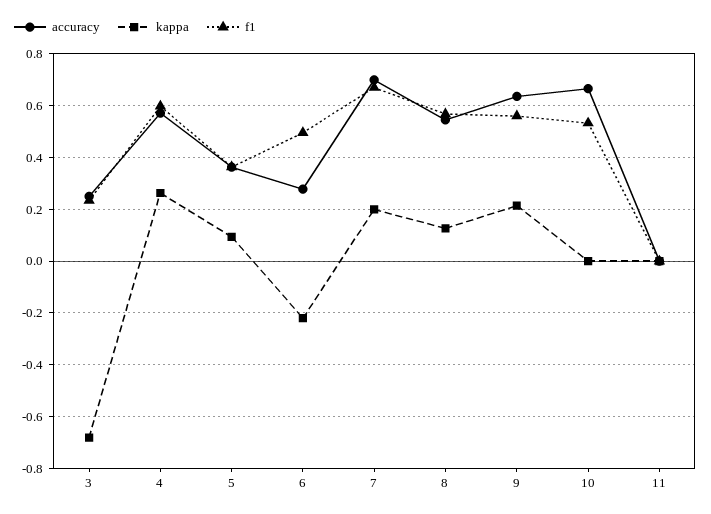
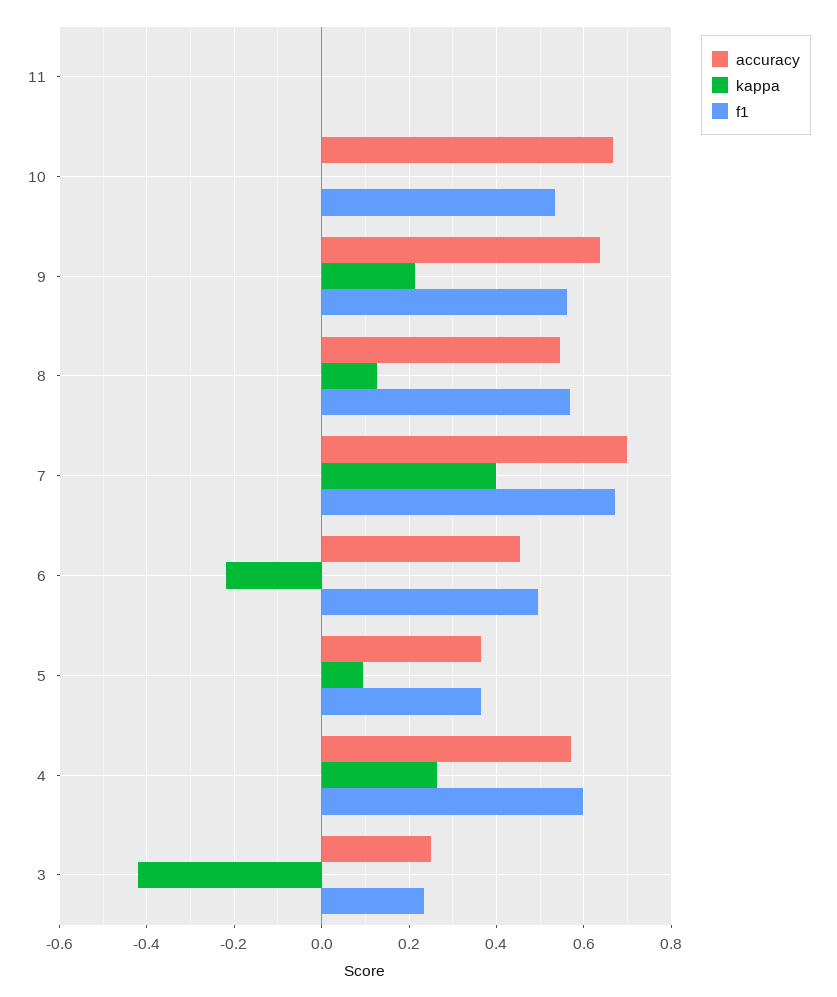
kappa, 3: -0.675 -> -0.42
accuracy, 6: 0.275 -> 0.46
kappa, 7: 0.2 -> 0.4

